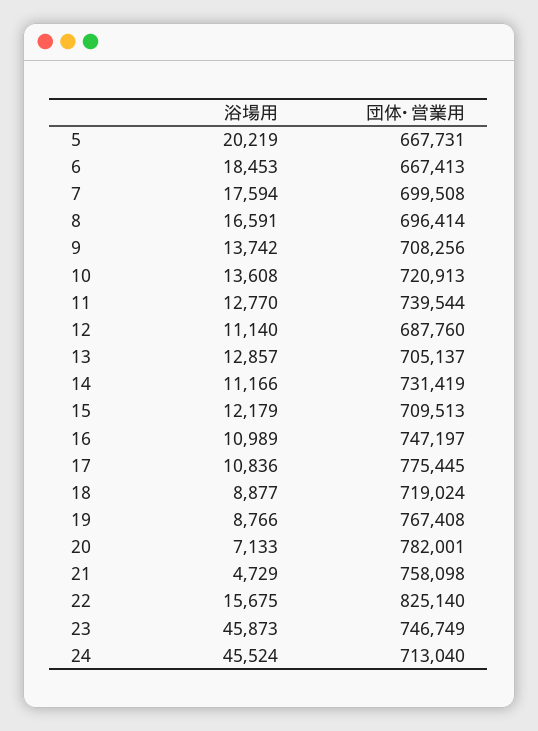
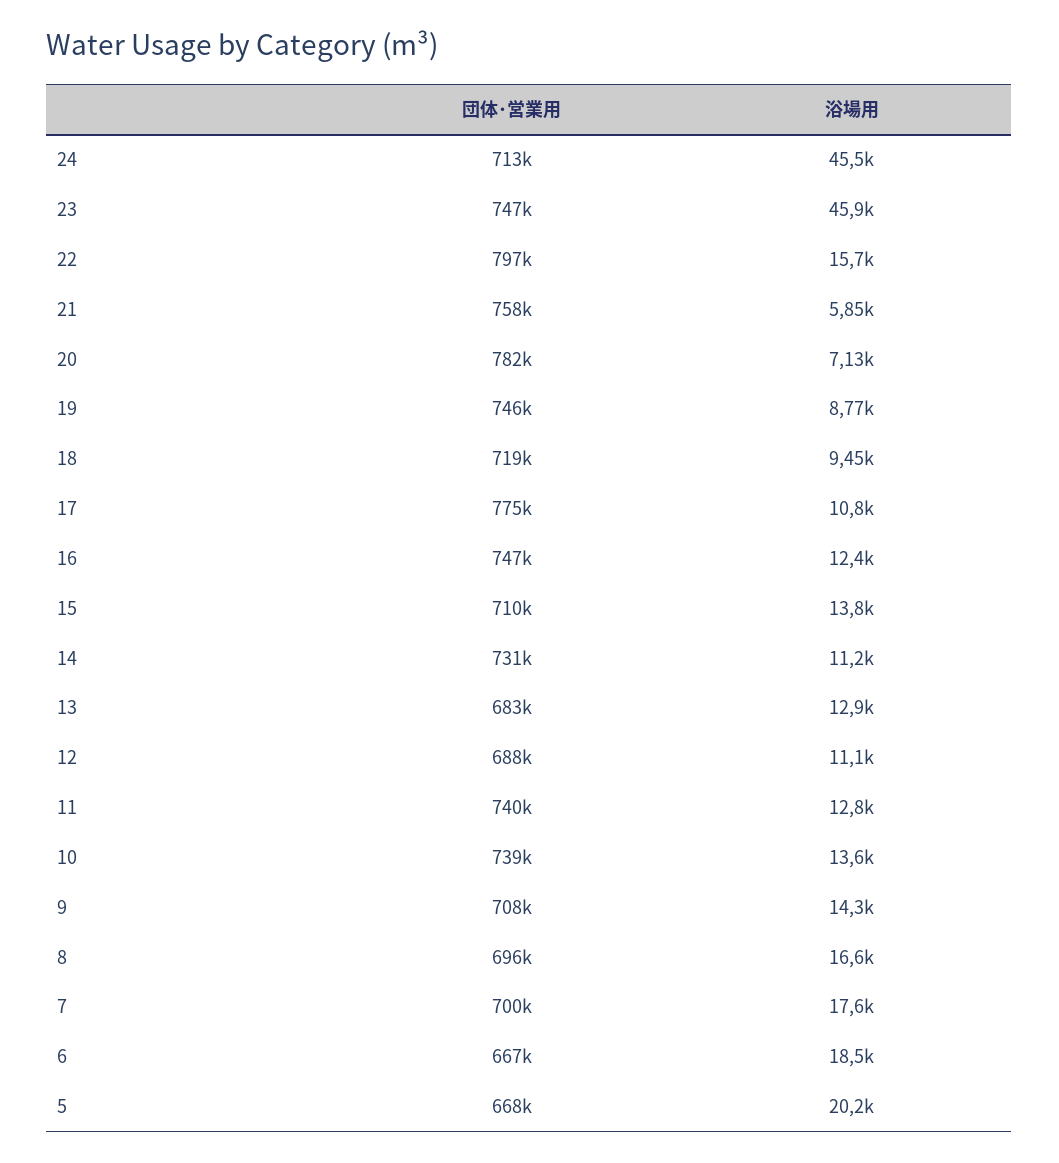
浴場用, 9: 13742 -> 14300
団体･営業用, 10: 720913 -> 739000
団体･営業用, 13: 705137 -> 683000
浴場用, 15: 12179 -> 13800
浴場用, 16: 10989 -> 12400
浴場用, 18: 8877 -> 9450
団体･営業用, 19: 767408 -> 746000
浴場用, 21: 4729 -> 5850
団体･営業用, 22: 825140 -> 797000

